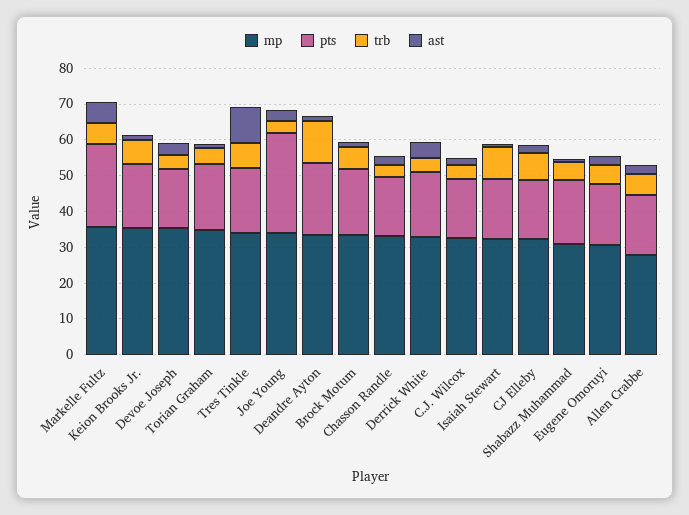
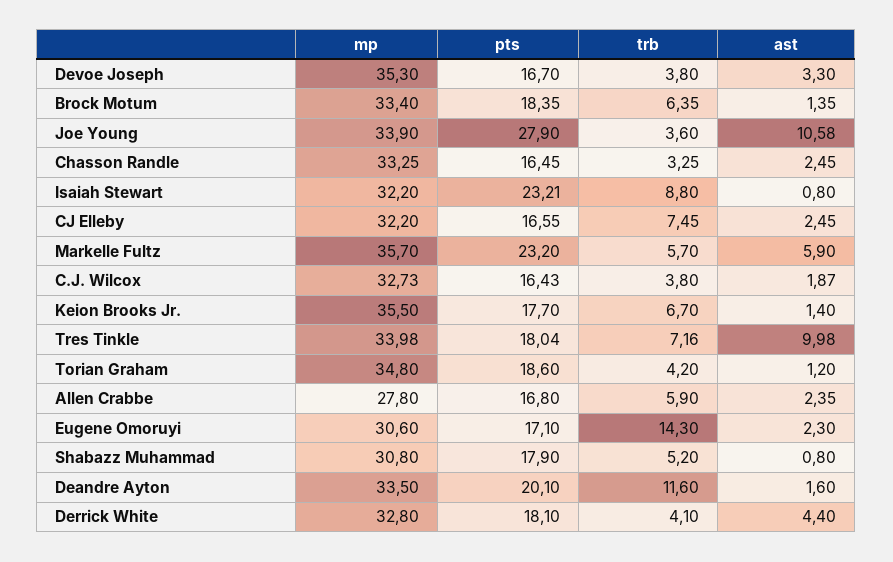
ast, Joe Young: 2.5 -> 10.58
pts, Isaiah Stewart: 17.5 -> 23.21
trb, Eugene Omoruyi: 5 -> 14.3

